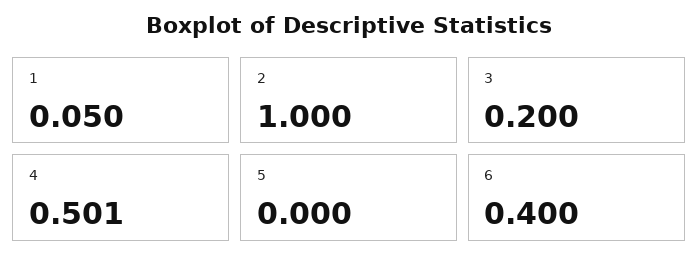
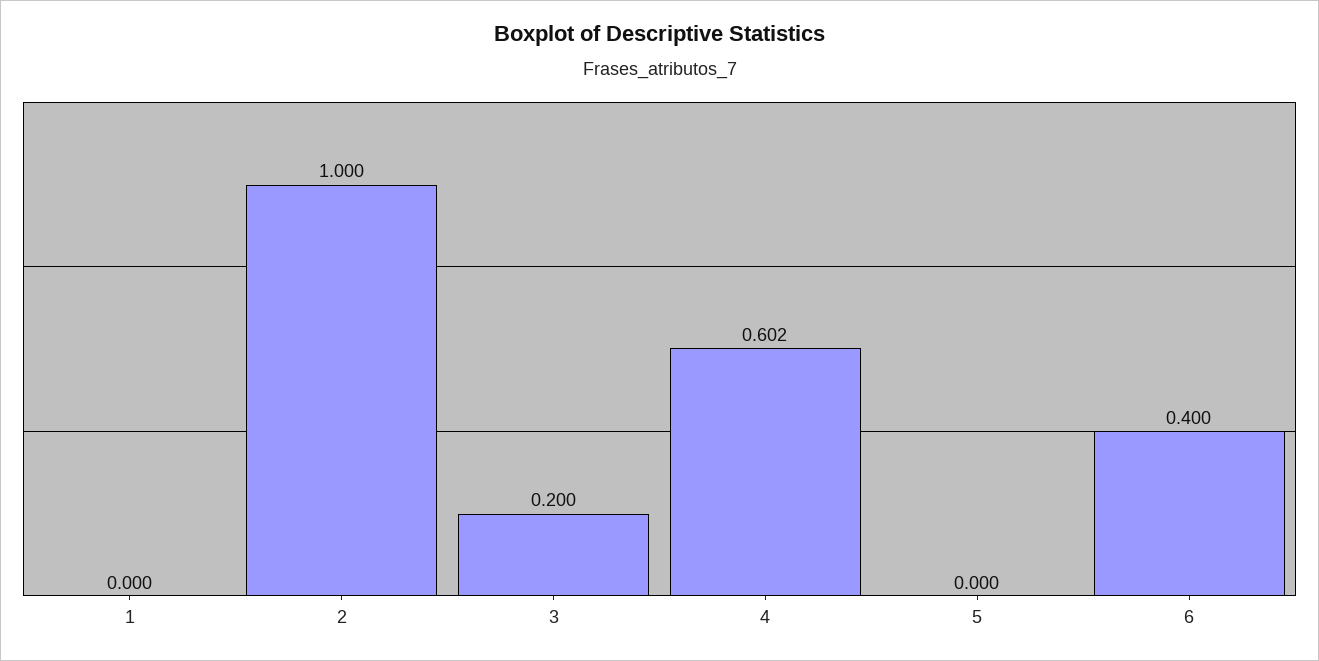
1: 0.05 -> 0
4: 0.501 -> 0.602

